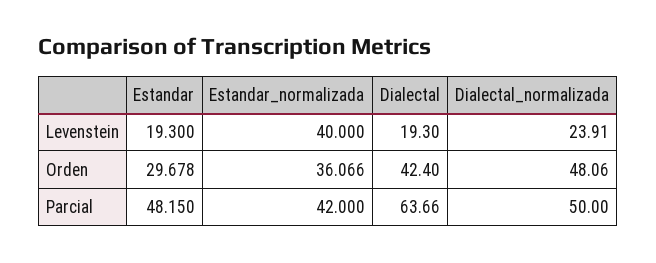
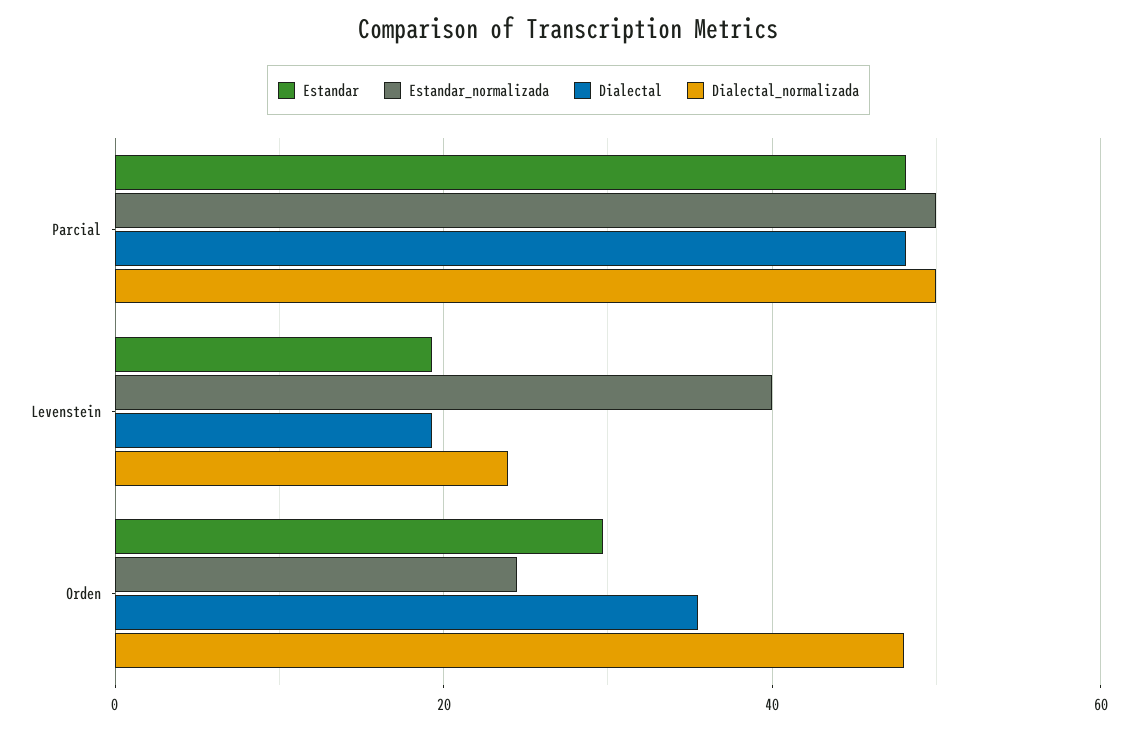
Estandar_normalizada, Orden: 36.066 -> 24
Dialectal, Orden: 42.4 -> 36
Estandar_normalizada, Parcial: 42 -> 50
Dialectal, Parcial: 63.66 -> 48

